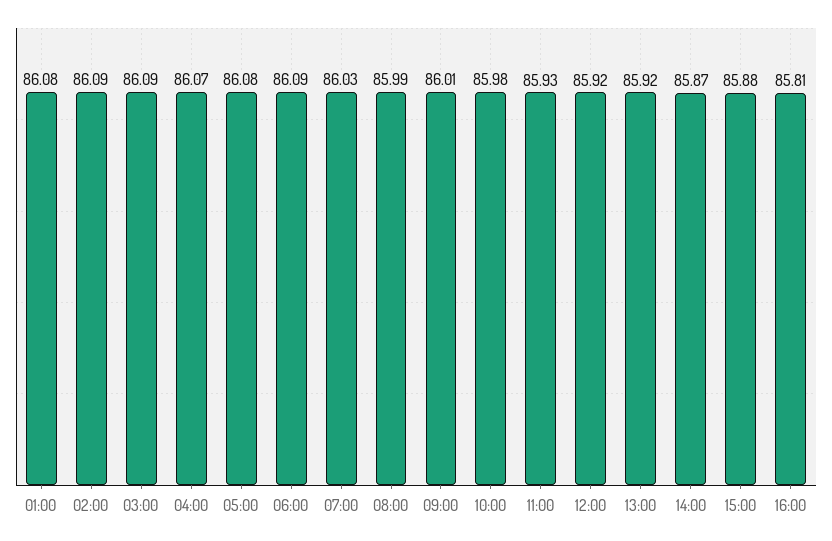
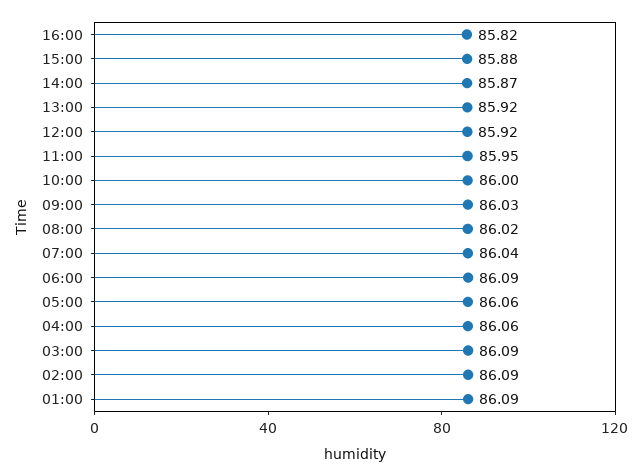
01:00: 86.08 -> 86.09
04:00: 86.07 -> 86.06
05:00: 86.08 -> 86.06
07:00: 86.03 -> 86.04
08:00: 85.99 -> 86.02
09:00: 86.01 -> 86.03
10:00: 85.98 -> 86
11:00: 85.93 -> 85.95
16:00: 85.81 -> 85.82

